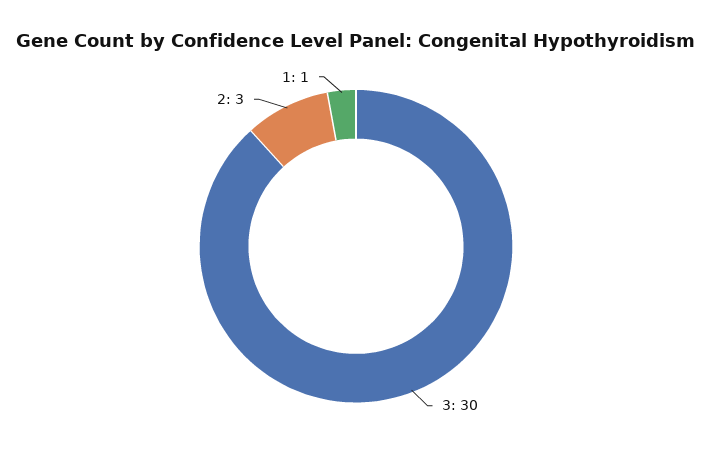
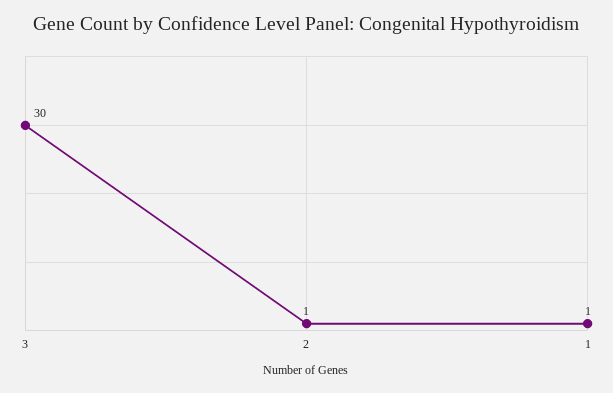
2: 3 -> 1

